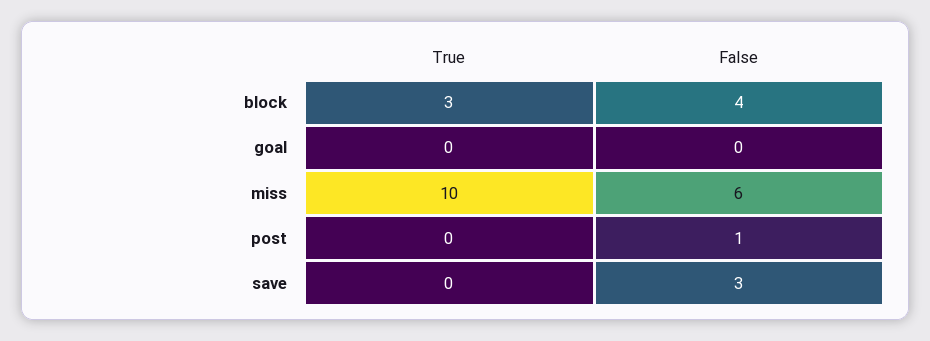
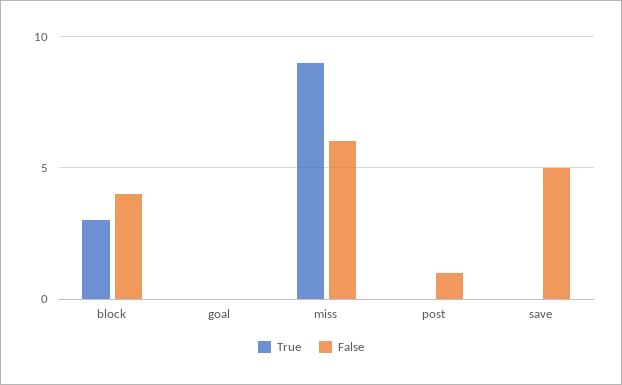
True, miss: 10 -> 9
False, save: 3 -> 5

